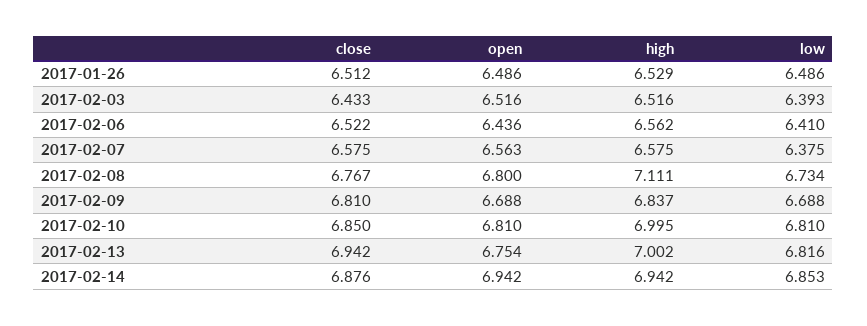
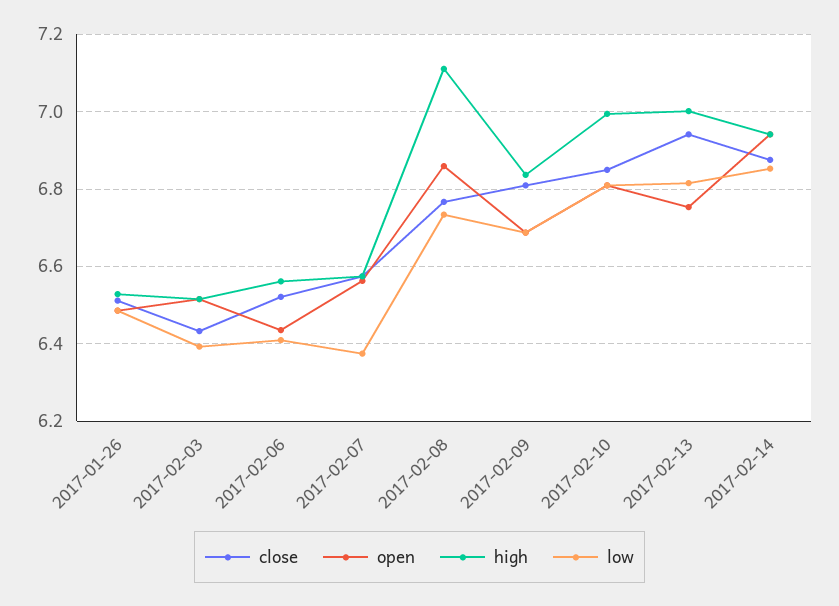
open, 2017-02-08: 6.8 -> 6.86

